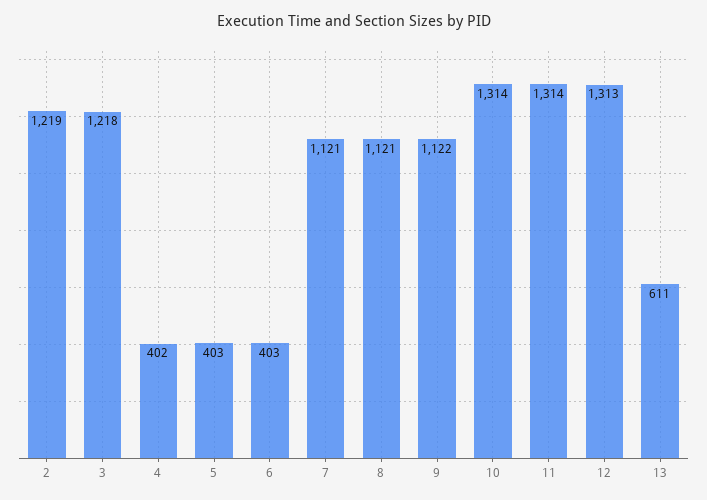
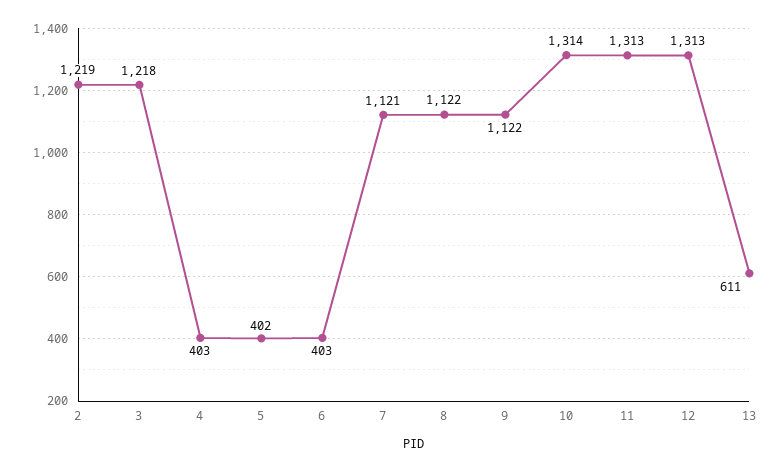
4: 402 -> 403
5: 403 -> 402
8: 1121 -> 1122
11: 1314 -> 1313

